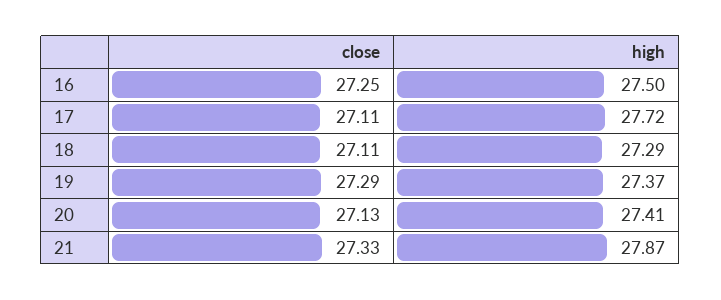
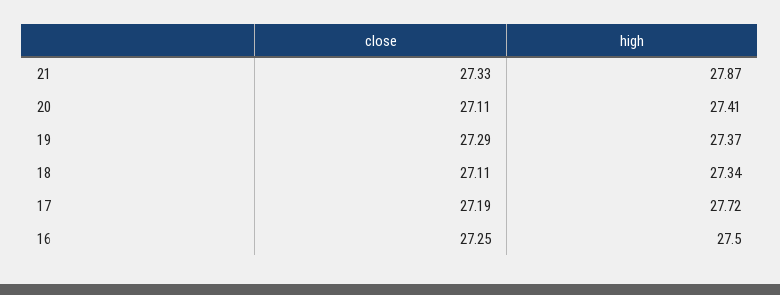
close, 17: 27.11 -> 27.19
high, 18: 27.29 -> 27.34
close, 20: 27.13 -> 27.11

